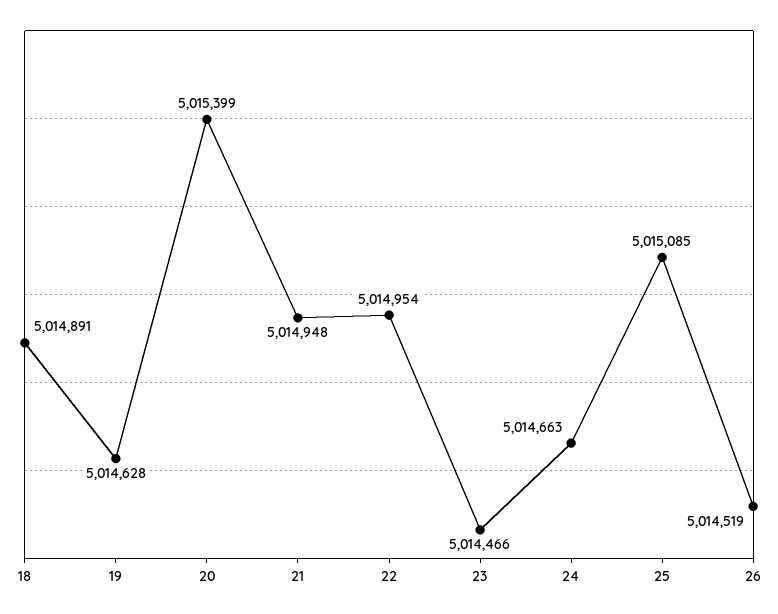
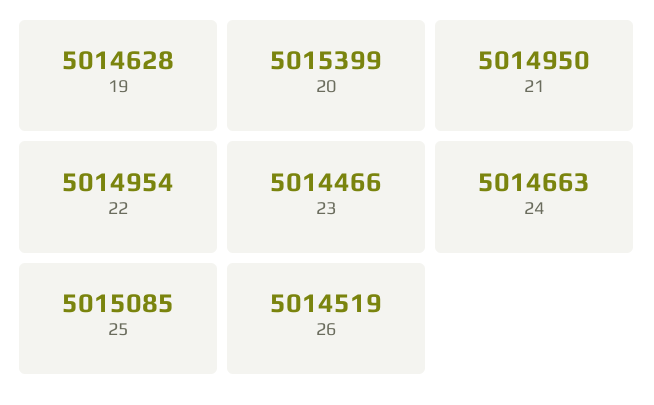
18: 5014891 -> none
21: 5014948 -> 5014950

